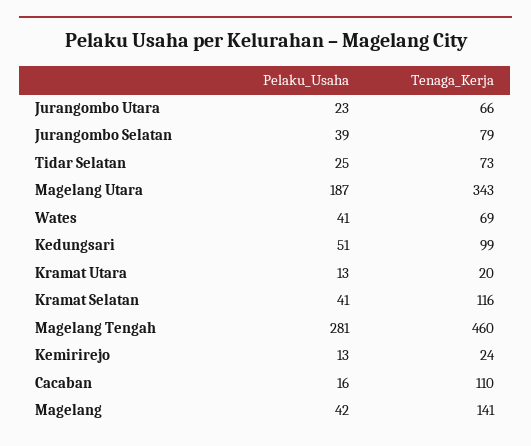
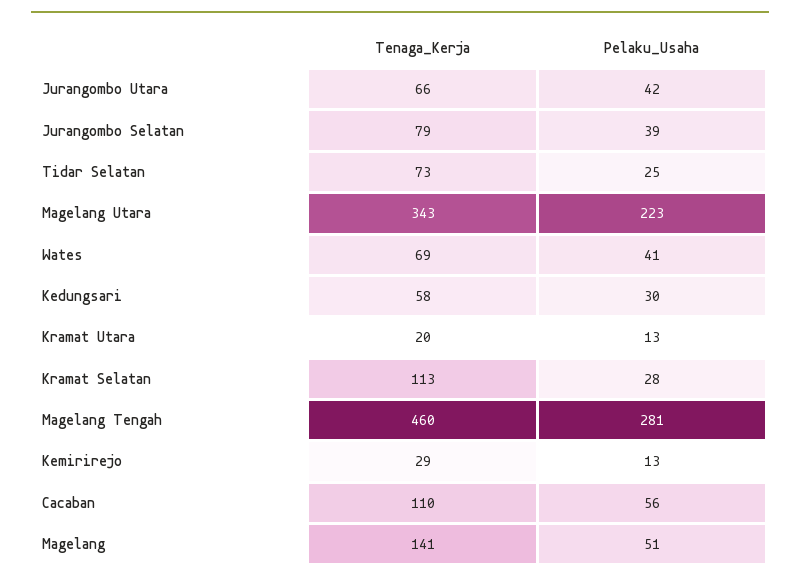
Pelaku_Usaha, Jurangombo Utara: 23 -> 42
Pelaku_Usaha, Magelang Utara: 187 -> 223
Pelaku_Usaha, Kedungsari: 51 -> 30
Tenaga_Kerja, Kedungsari: 99 -> 58
Pelaku_Usaha, Kramat Selatan: 41 -> 28
Tenaga_Kerja, Kramat Selatan: 116 -> 113
Tenaga_Kerja, Kemirirejo: 24 -> 29
Pelaku_Usaha, Cacaban: 16 -> 56
Pelaku_Usaha, Magelang: 42 -> 51

